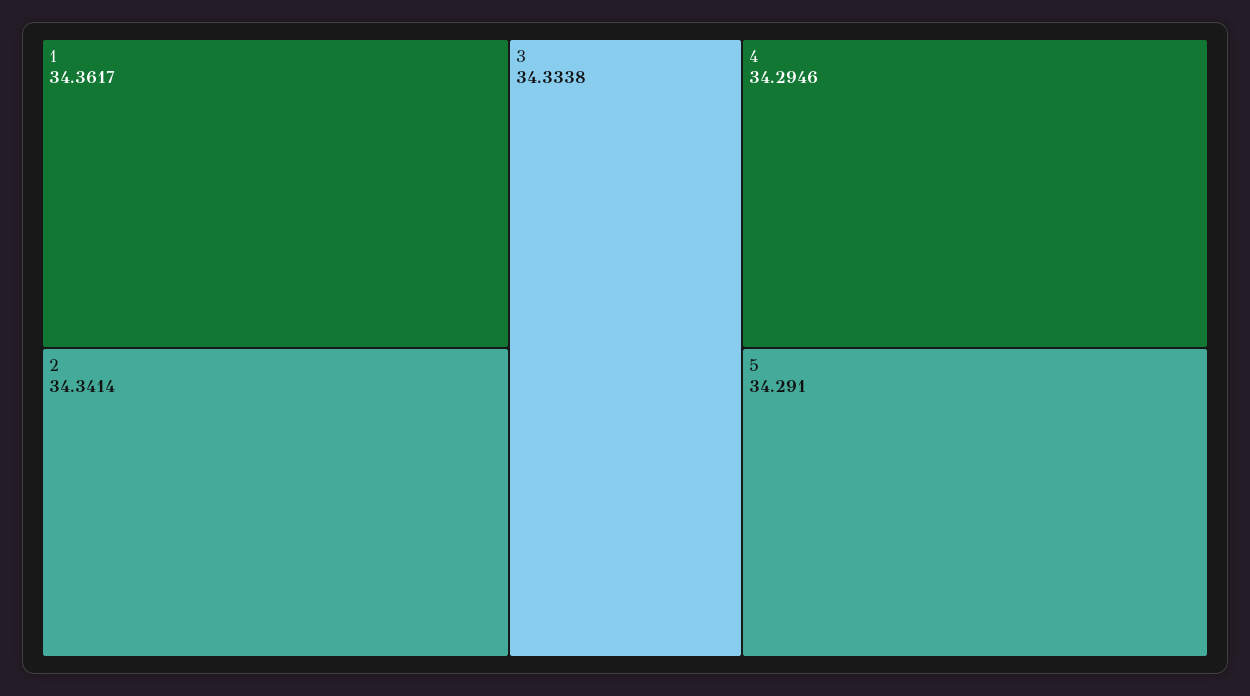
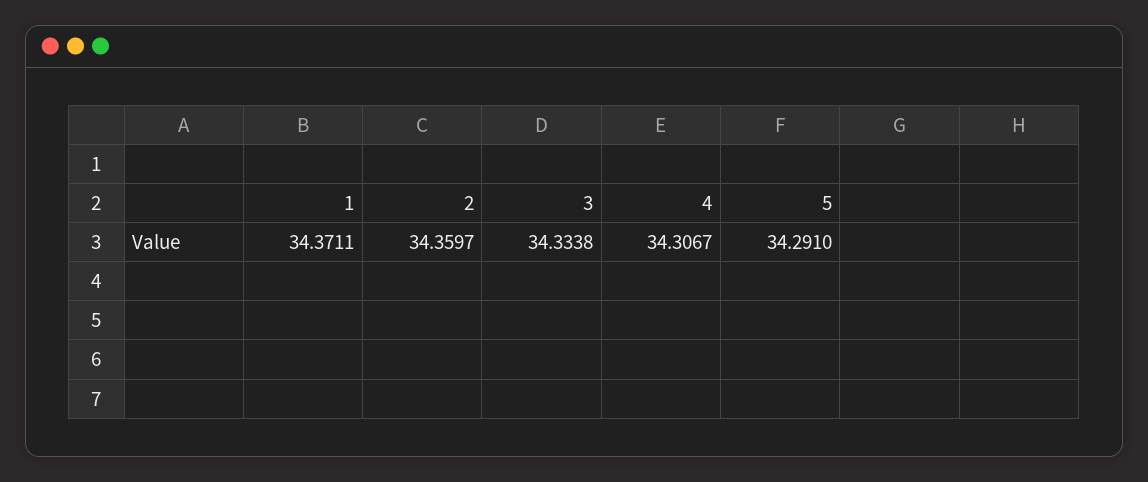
1: 34.3617 -> 34.3711
2: 34.3414 -> 34.3597
4: 34.2946 -> 34.3067

